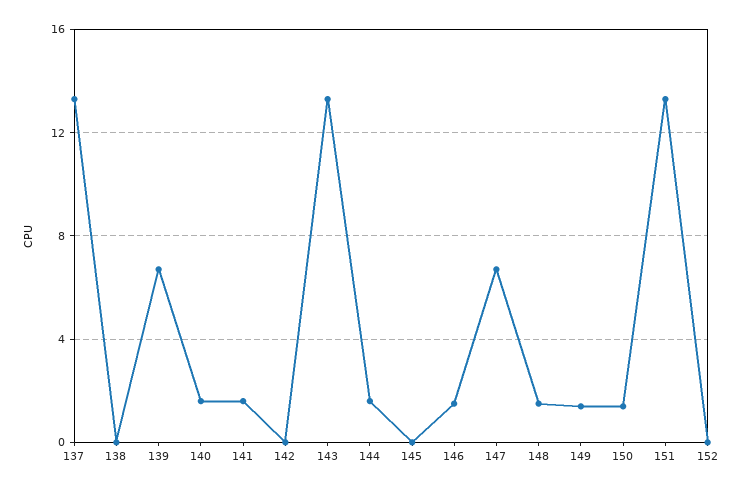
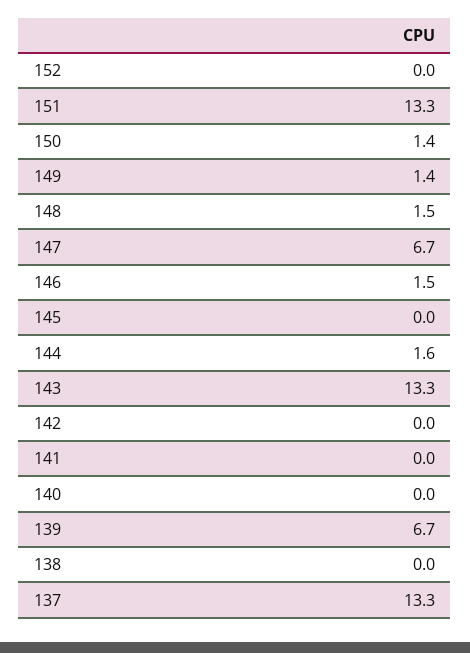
140: 1.5 -> 0
141: 1.5 -> 0

